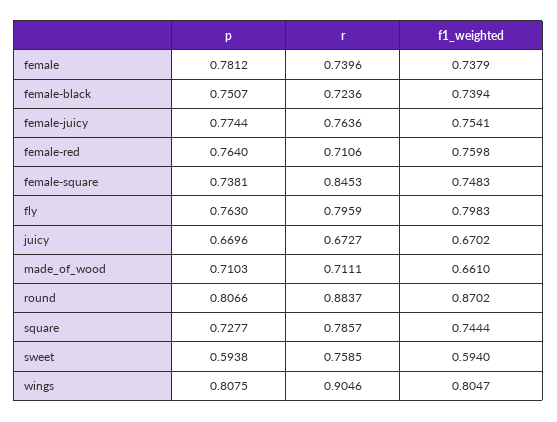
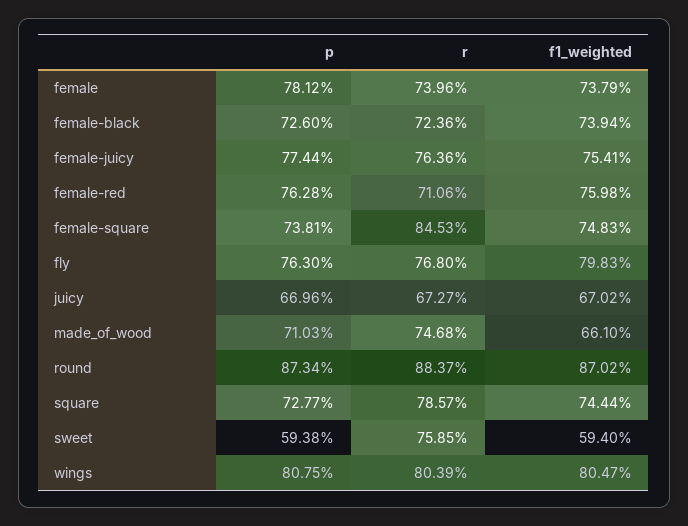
p, female-black: 0.7507 -> 0.726
p, female-red: 0.764 -> 0.7628
r, fly: 0.7959 -> 0.768
r, made_of_wood: 0.7111 -> 0.7468
p, round: 0.8066 -> 0.8734
r, wings: 0.9046 -> 0.8039

